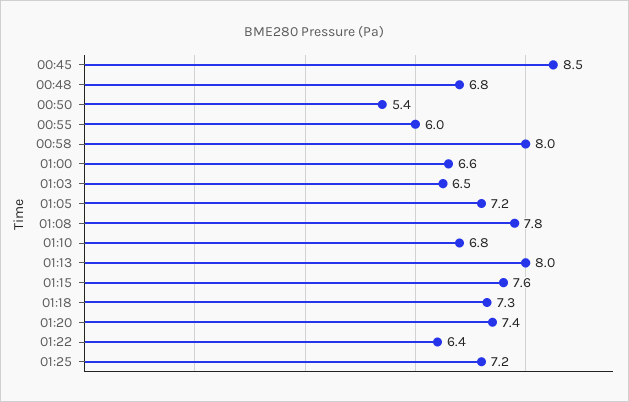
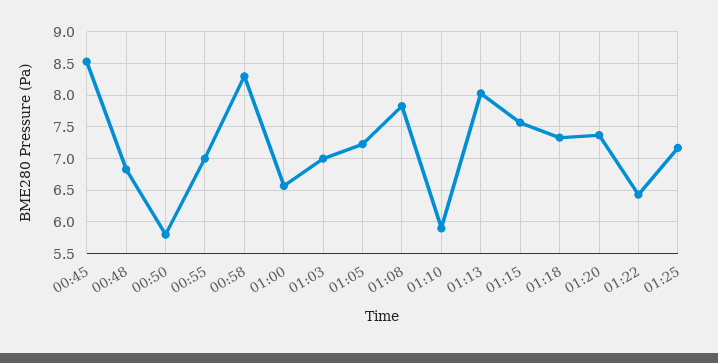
00:50: 5.4 -> 5.8
00:55: 6 -> 7
00:58: 8 -> 8.3
01:03: 6.5 -> 7
01:10: 6.8 -> 5.9

